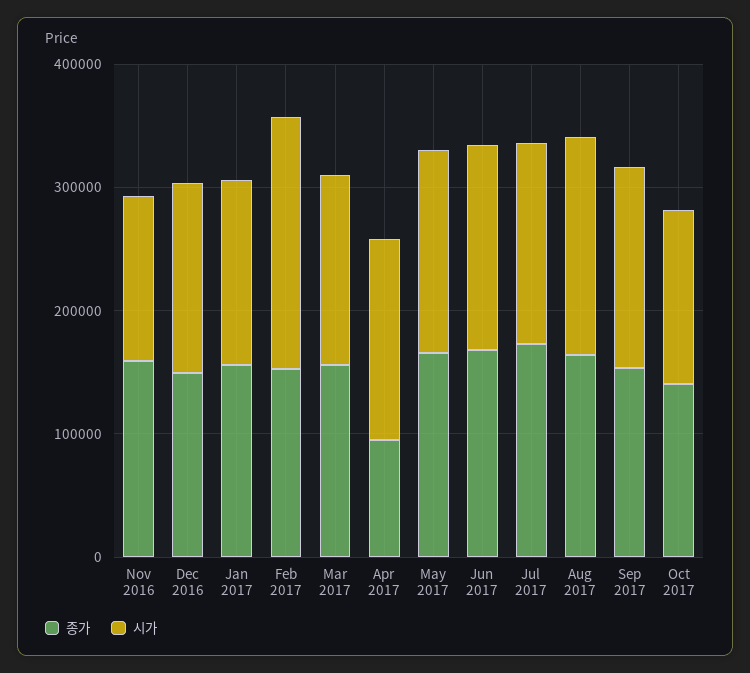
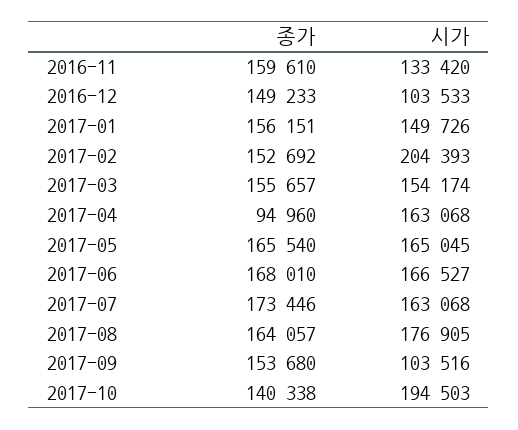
시가, Dec 2016: 160000 -> 103533
시가, Sep 2017: 160000 -> 103516
시가, Oct 2017: 140000 -> 194503

